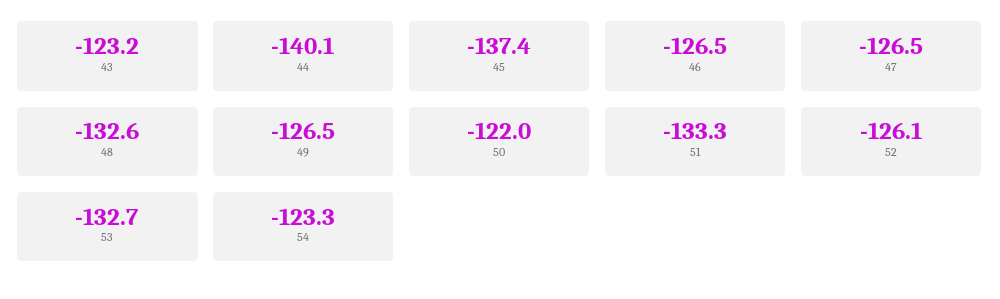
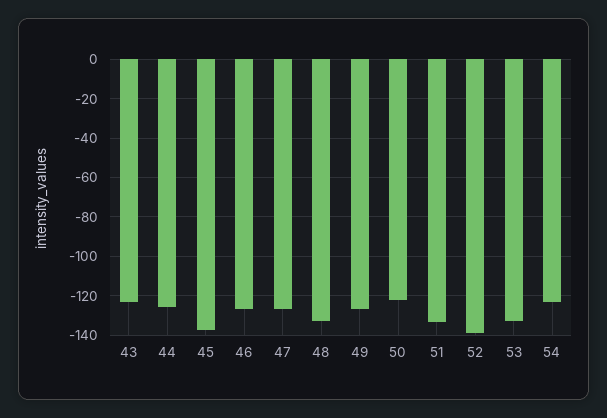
44: -140.1 -> -125
52: -126.1 -> -140

